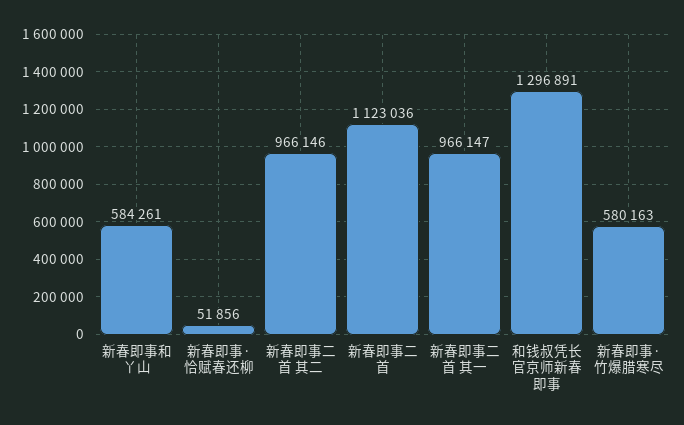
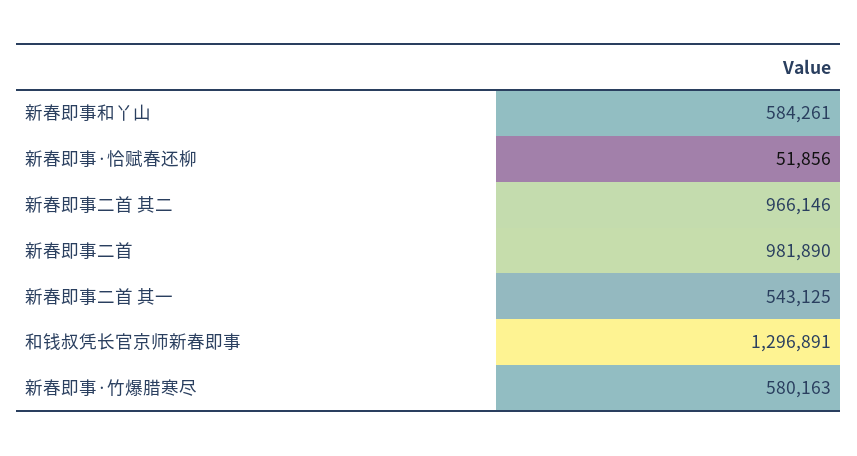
新春即事二首: 1123036 -> 981890
新春即事二首 其一: 966147 -> 543125

